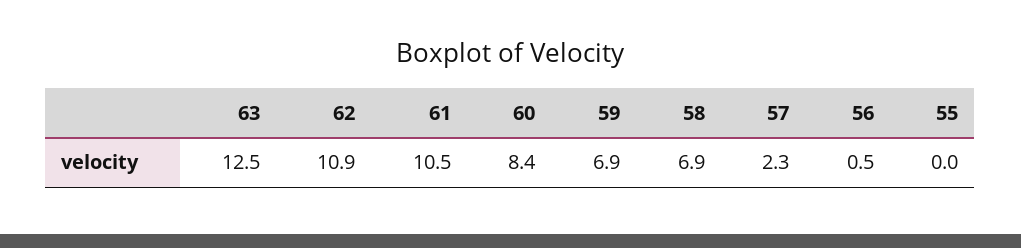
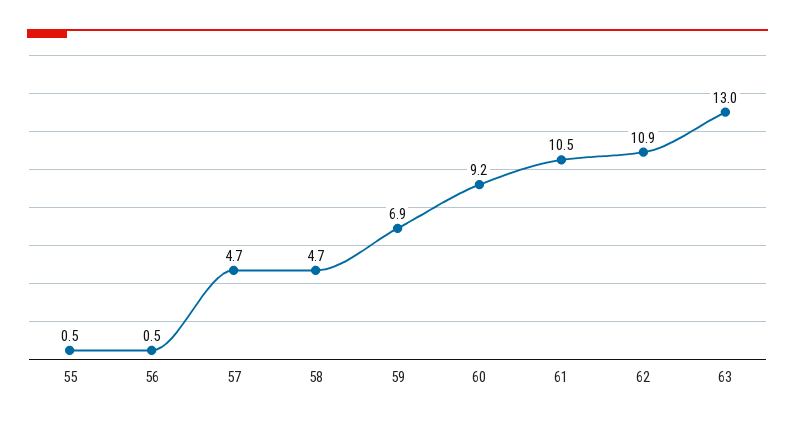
63: 12.5 -> 13
60: 8.4 -> 9.2
58: 6.9 -> 4.7
57: 2.3 -> 4.7
55: 0 -> 0.5

